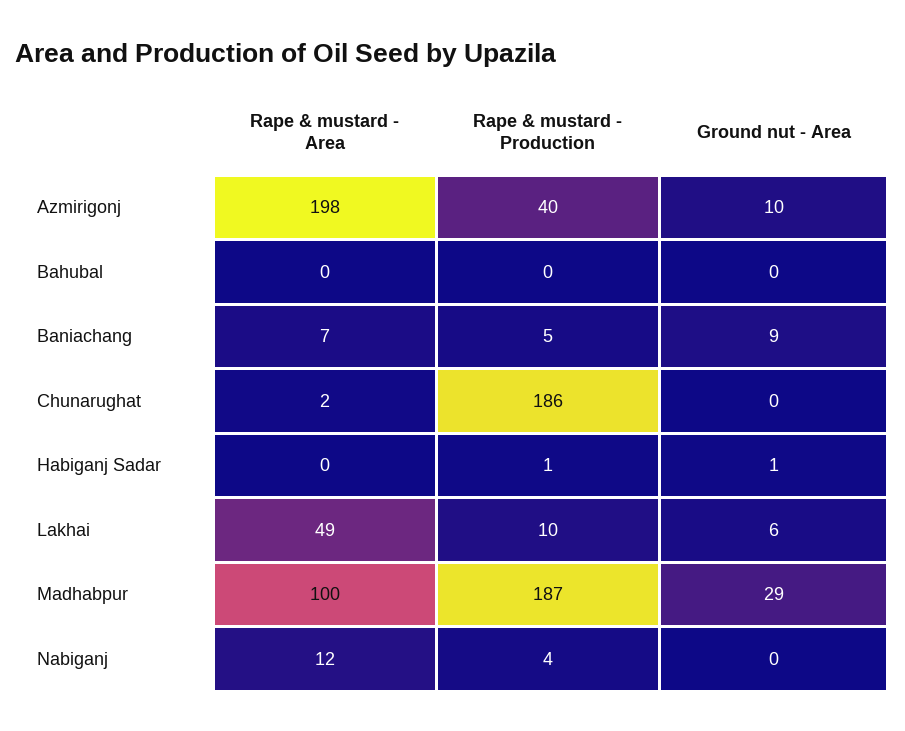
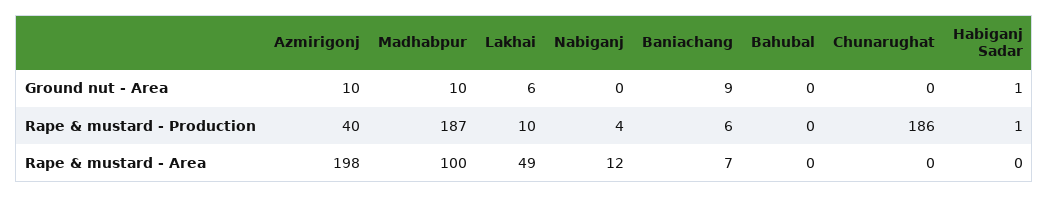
Rape & mustard - Production, Baniachang: 5 -> 6
Rape & mustard - Area, Chunarughat: 2 -> 0
Ground nut - Area, Madhabpur: 29 -> 10

